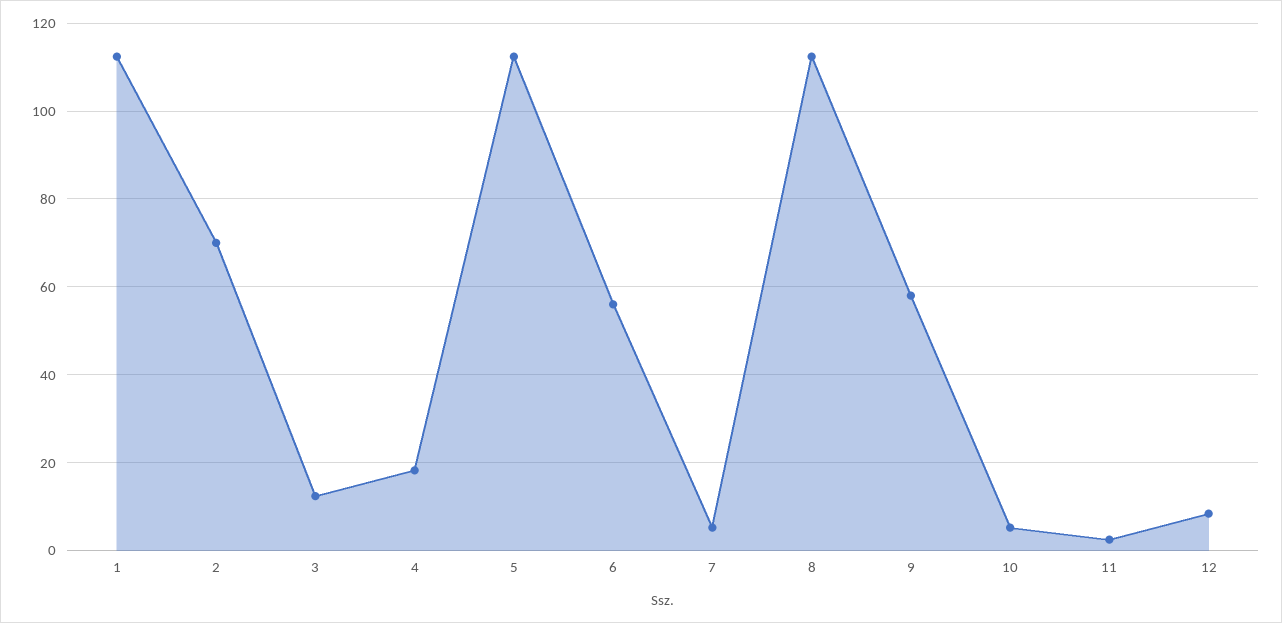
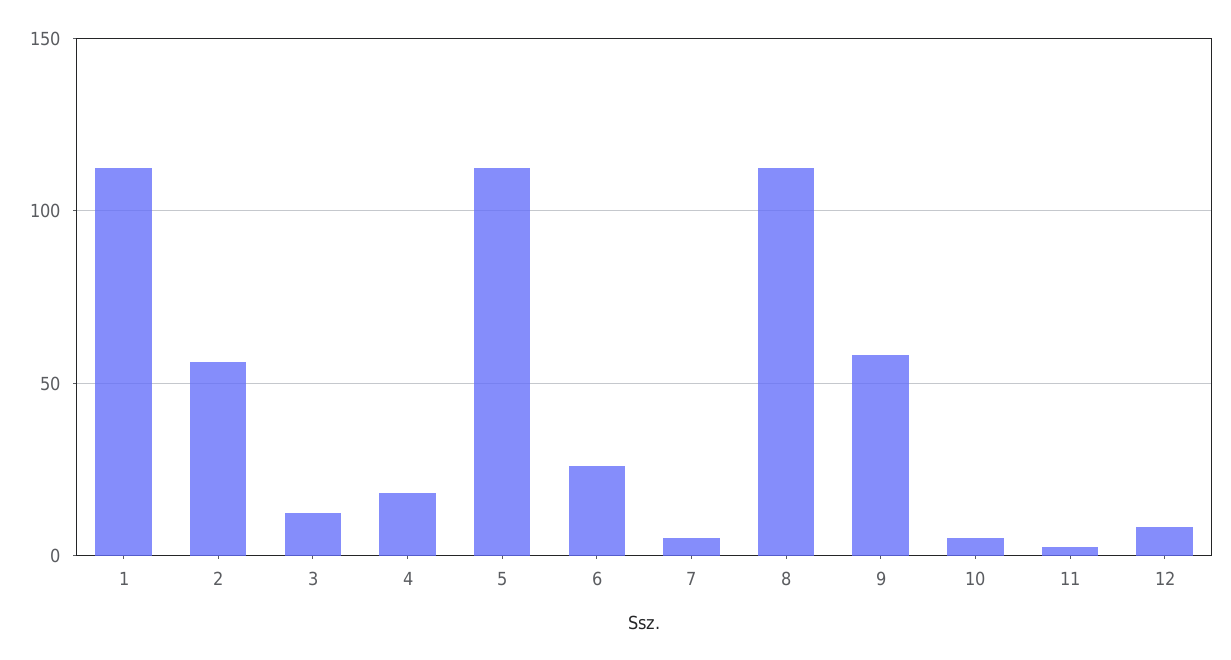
2: 70 -> 55
6: 56 -> 25

